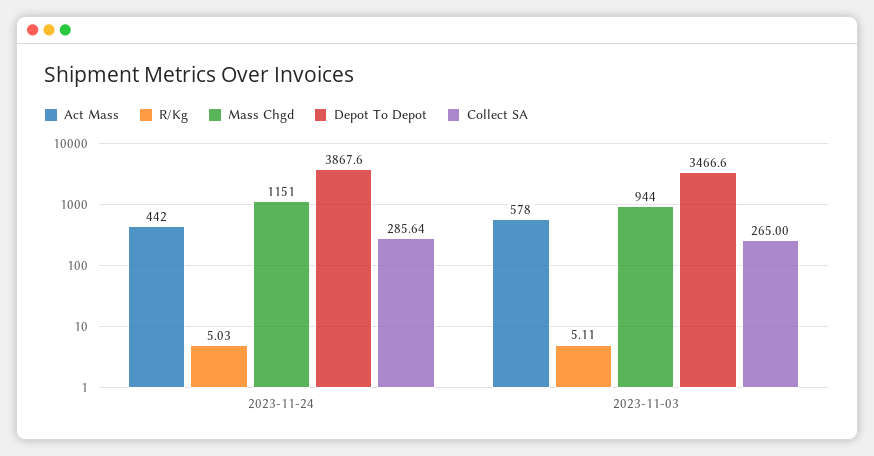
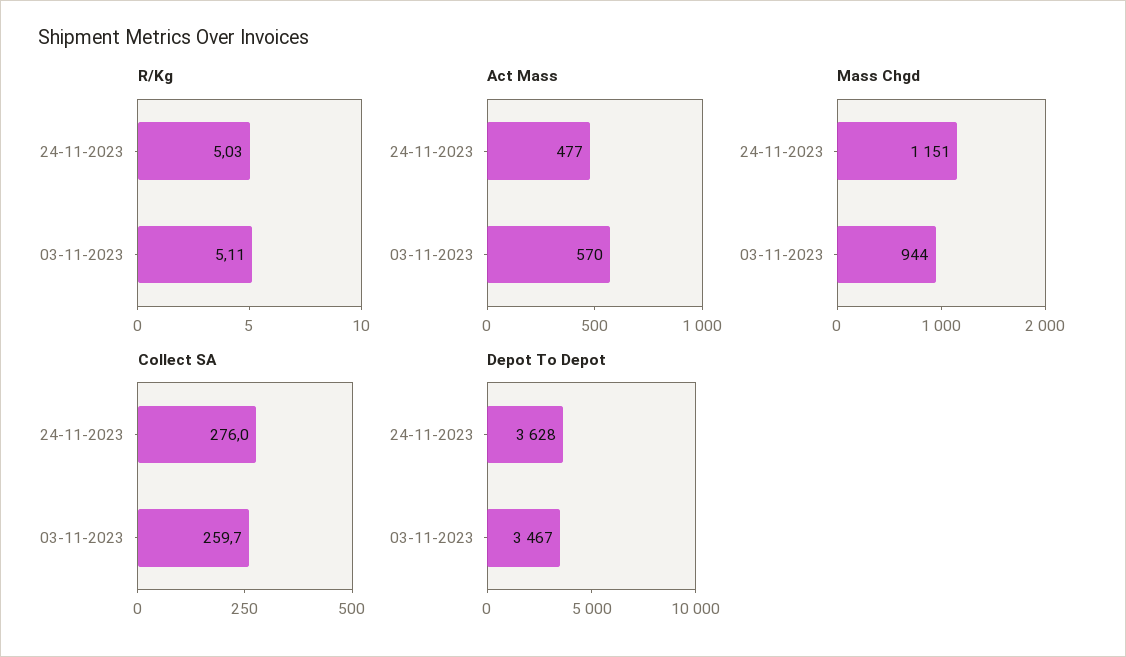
Act Mass, 2023-11-24: 442 -> 477
Depot To Depot, 2023-11-24: 3867.6 -> 3628
Collect SA, 2023-11-24: 285.64 -> 276
Act Mass, 2023-11-03: 578 -> 570
Collect SA, 2023-11-03: 265 -> 259.7

